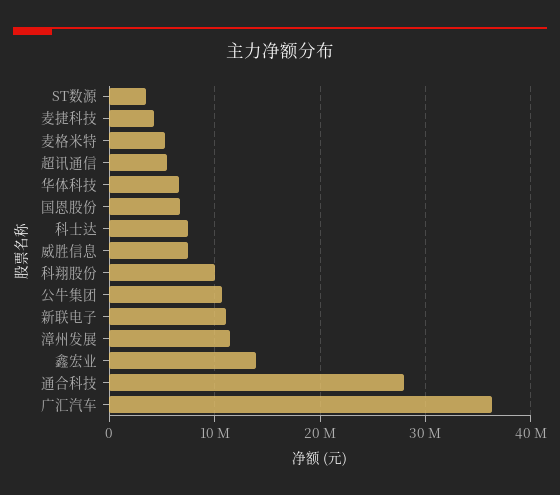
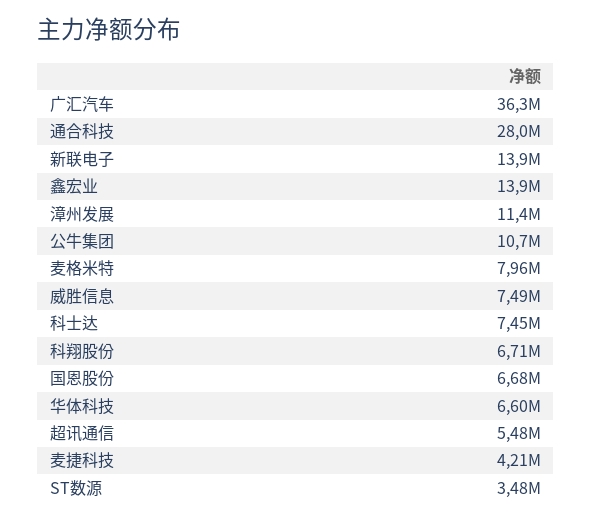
麦格米特: 5000000 -> 7960000
科翔股份: 10000000 -> 6710000
新联电子: 11000000 -> 13900000

